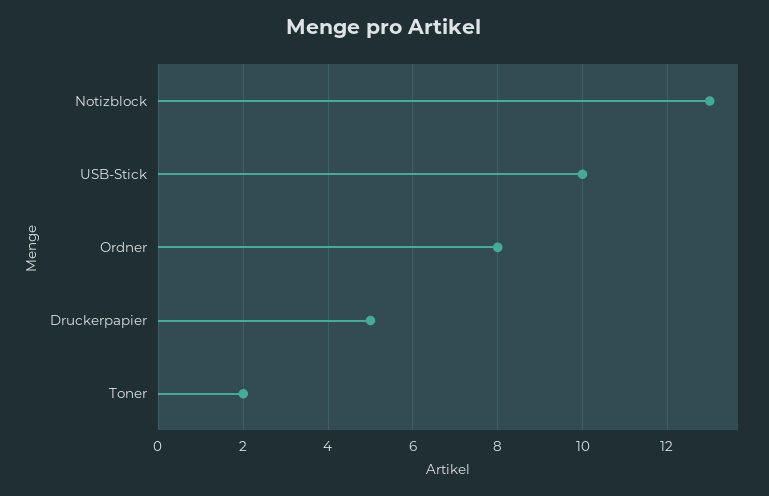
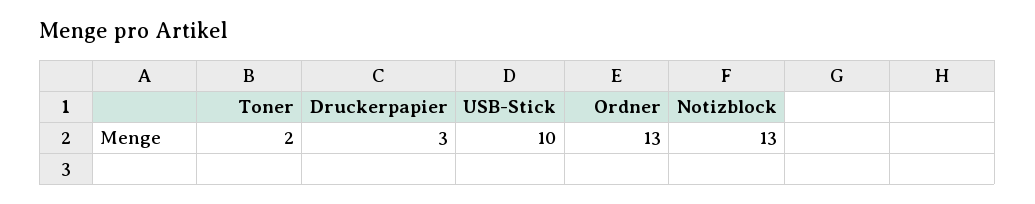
Ordner: 8 -> 13
Druckerpapier: 5 -> 3

